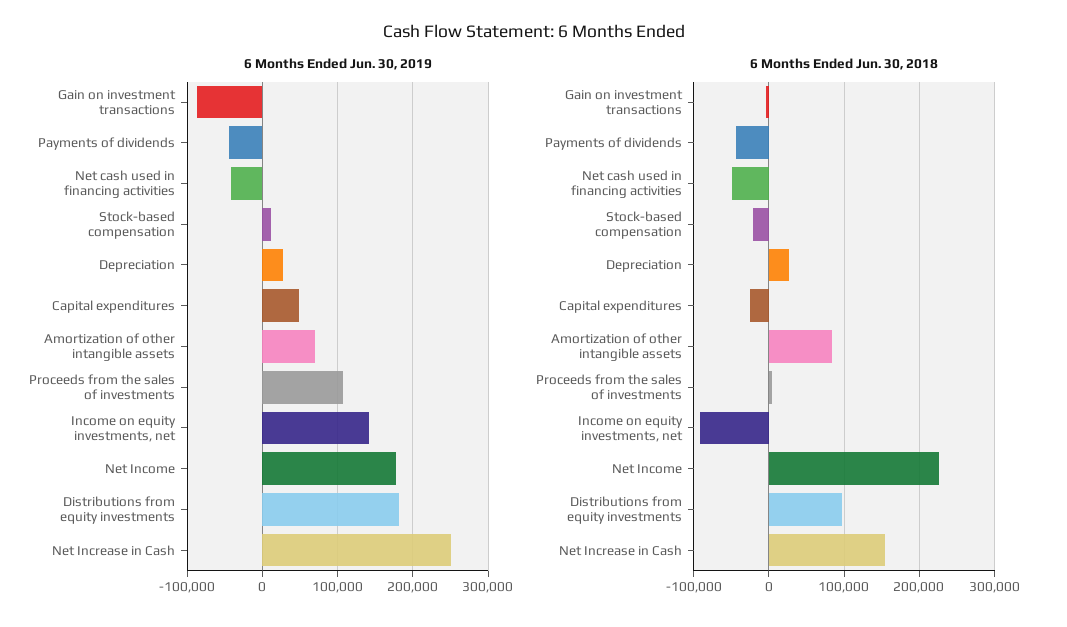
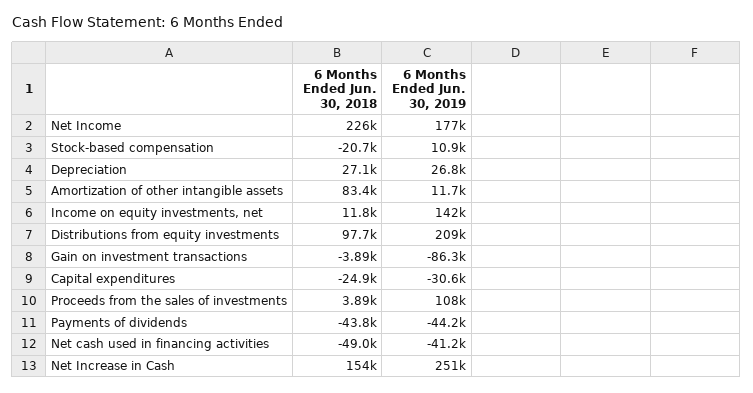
6 Months Ended Jun. 30, 2019, Capital expenditures: 50000 -> -30600
6 Months Ended Jun. 30, 2019, Amortization of other intangible assets: 70000 -> 11700
6 Months Ended Jun. 30, 2019, Distributions from equity investments: 180000 -> 209000
6 Months Ended Jun. 30, 2018, Income on equity investments, net: -90000 -> 11800

